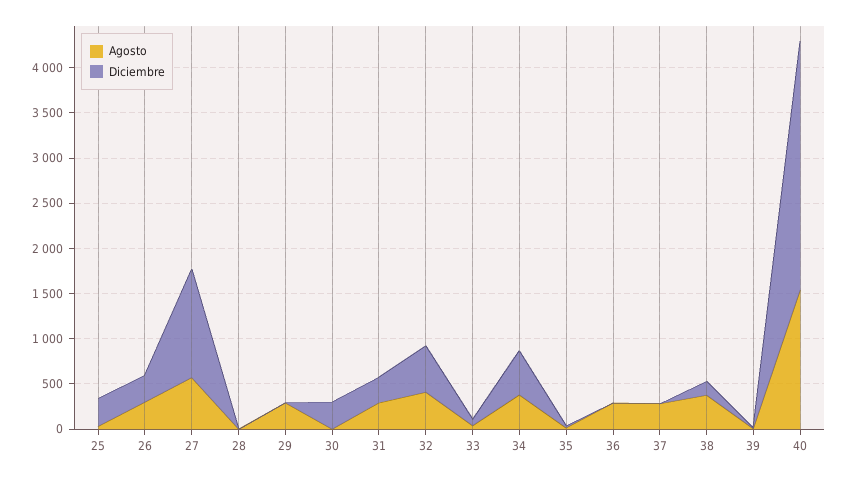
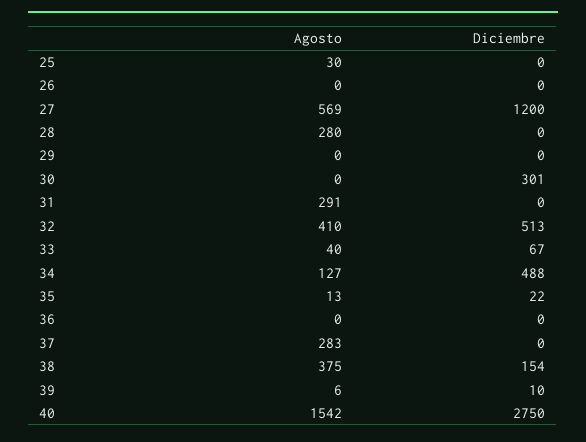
Diciembre, 25: 300 -> 0
Agosto, 26: 300 -> 0
Diciembre, 26: 300 -> 0
Agosto, 28: 0 -> 280
Agosto, 29: 300 -> 0
Diciembre, 31: 300 -> 0
Agosto, 34: 400 -> 127
Agosto, 36: 300 -> 0

